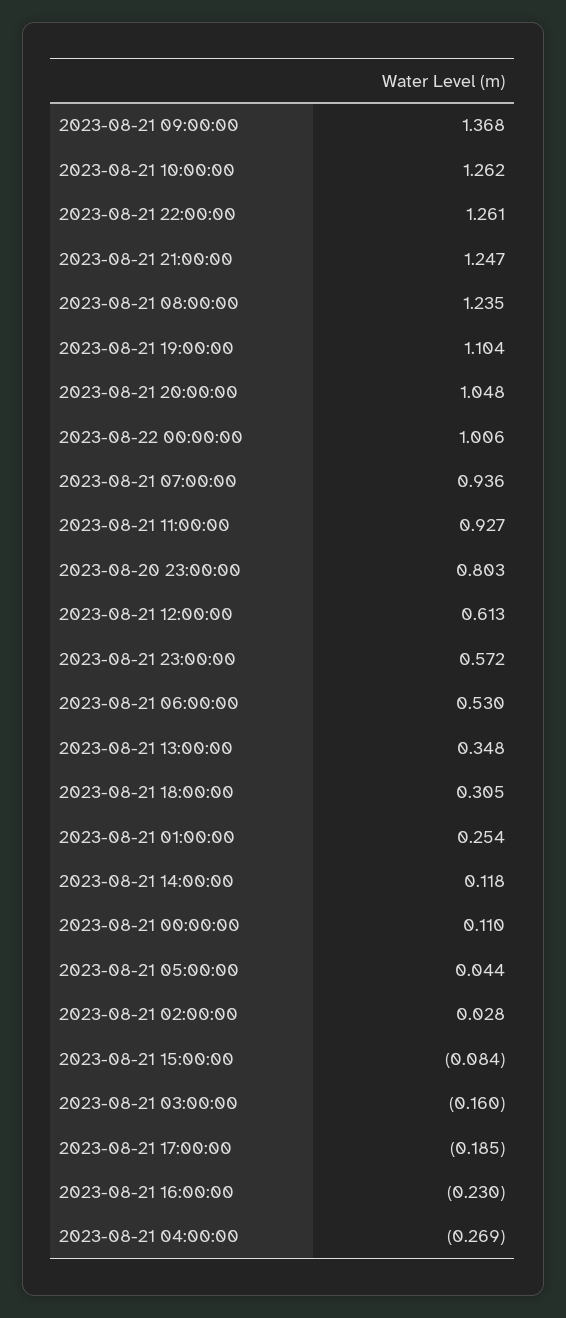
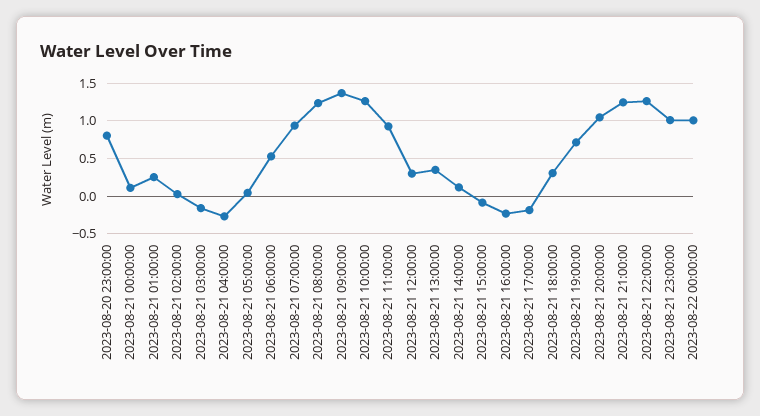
2023-08-21 19:00:00: 1.104 -> 0.7
2023-08-21 12:00:00: 0.613 -> 0.3
2023-08-21 23:00:00: 0.572 -> 1

